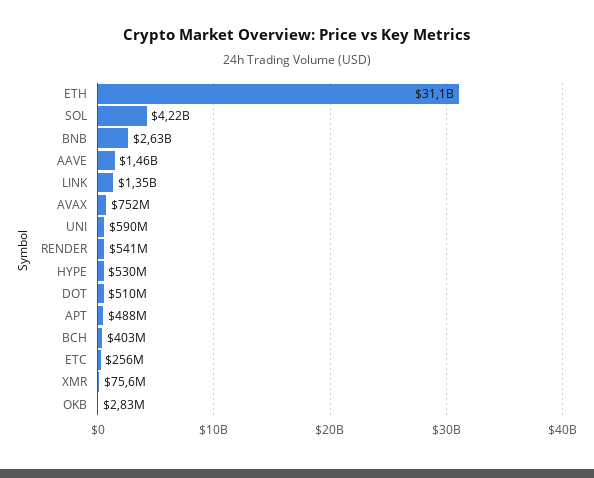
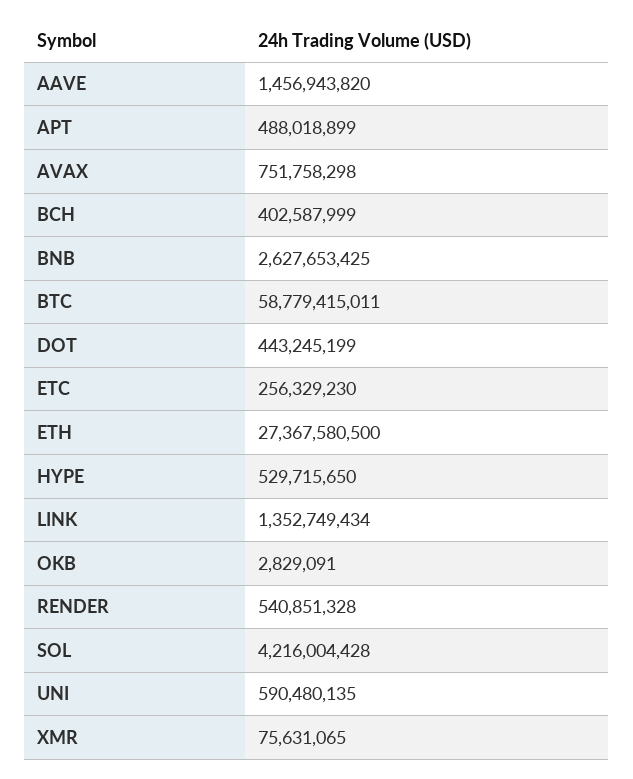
ETH: 31100000000 -> 27367580500
DOT: 510000000 -> 443245199
BTC: none -> 58779415011

